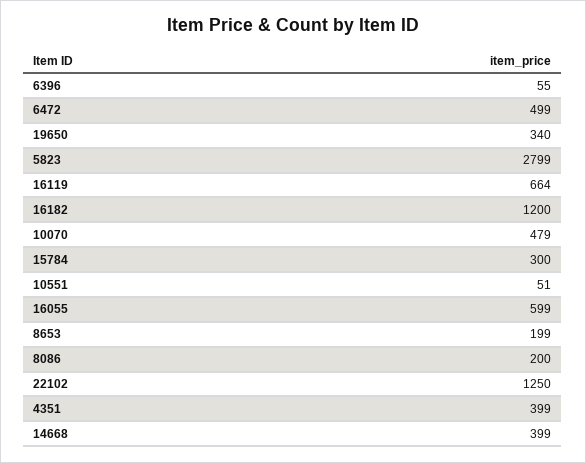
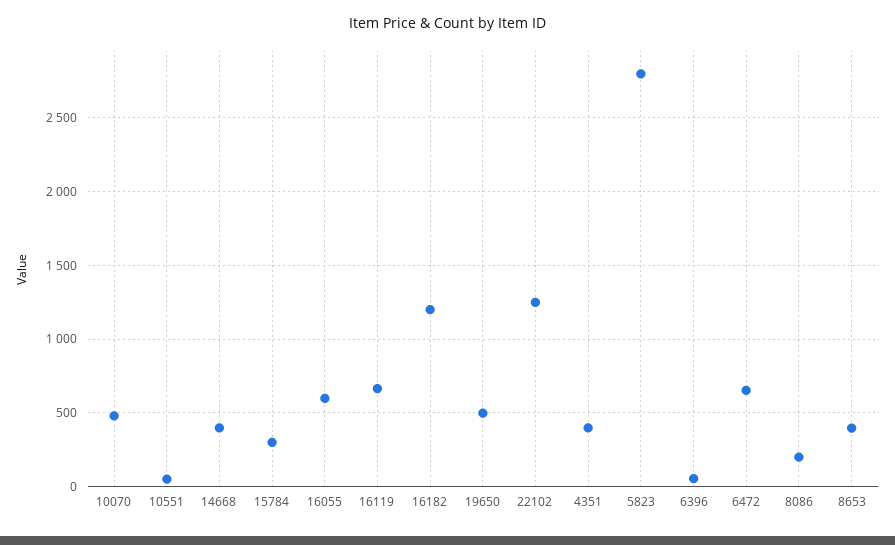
6472: 499 -> 650
19650: 340 -> 500
8653: 199 -> 400

